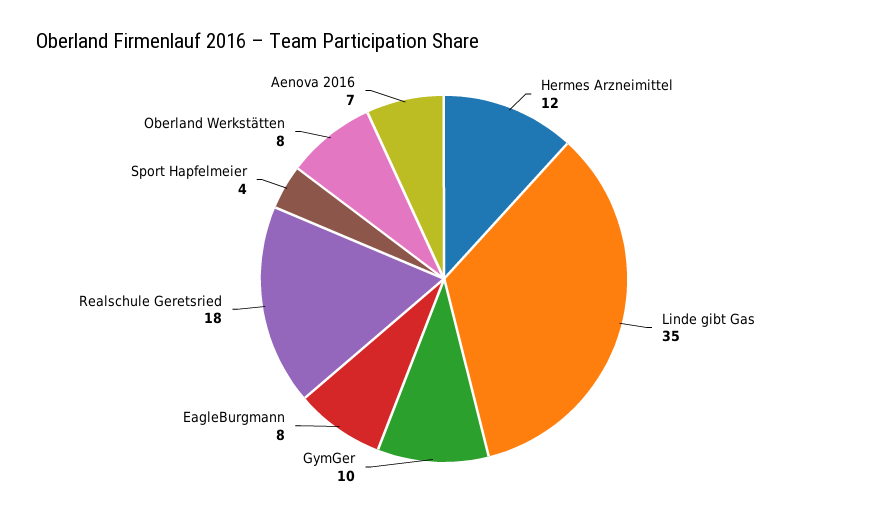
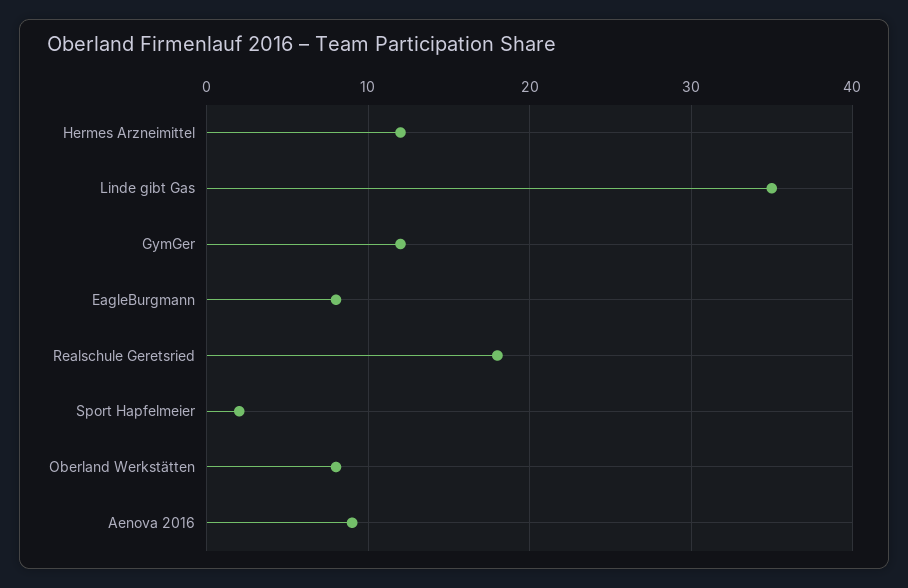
GymGer: 10 -> 12
Sport Hapfelmeier: 4 -> 2
Aenova 2016: 7 -> 9

